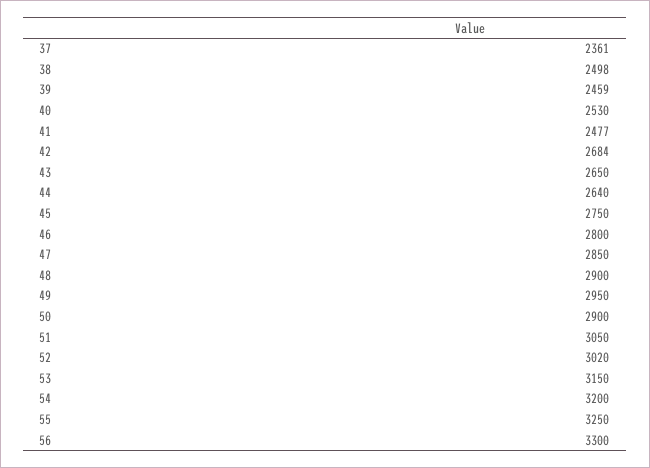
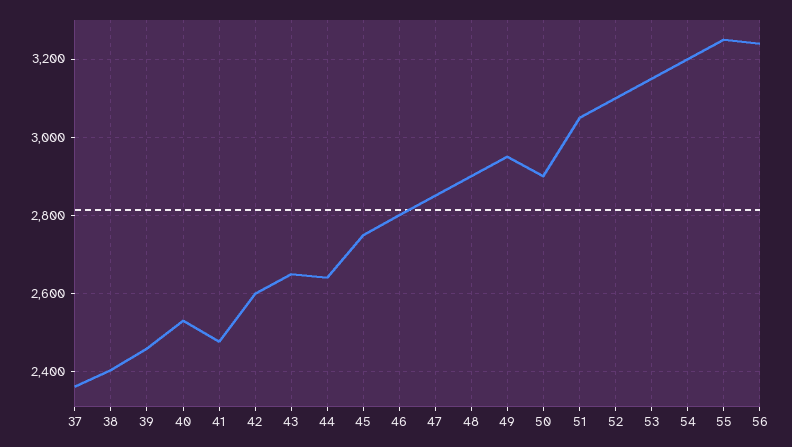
38: 2498 -> 2400
42: 2684 -> 2600
52: 3020 -> 3100
56: 3300 -> 3240

